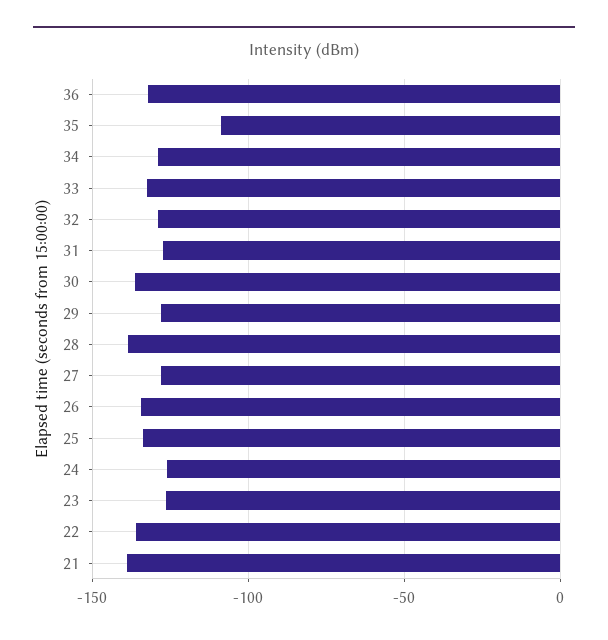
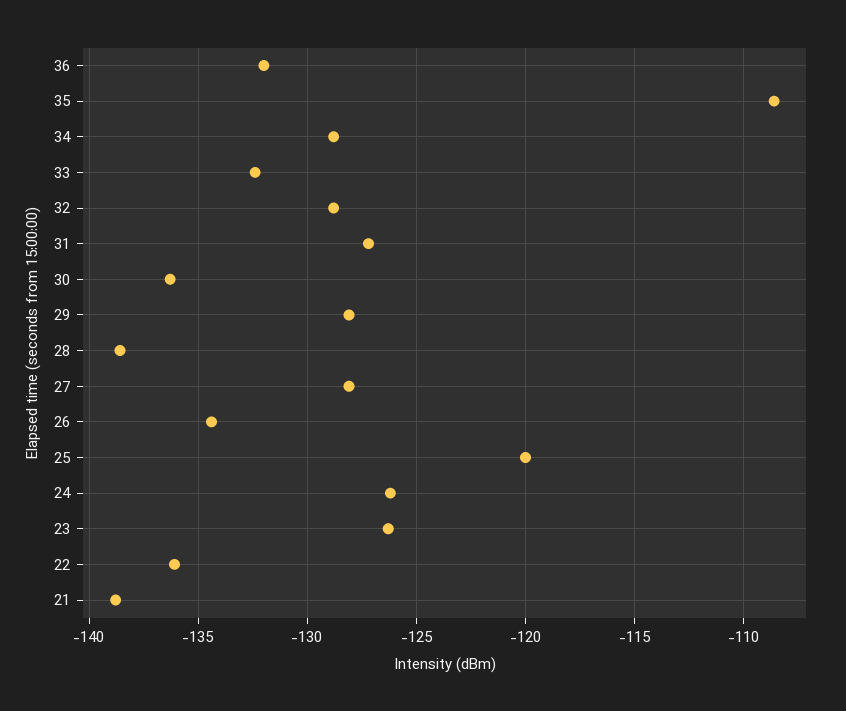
25: -135 -> -120

